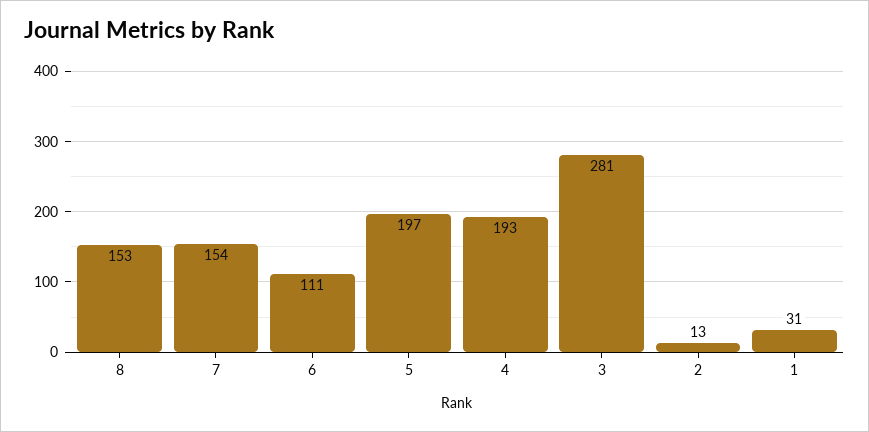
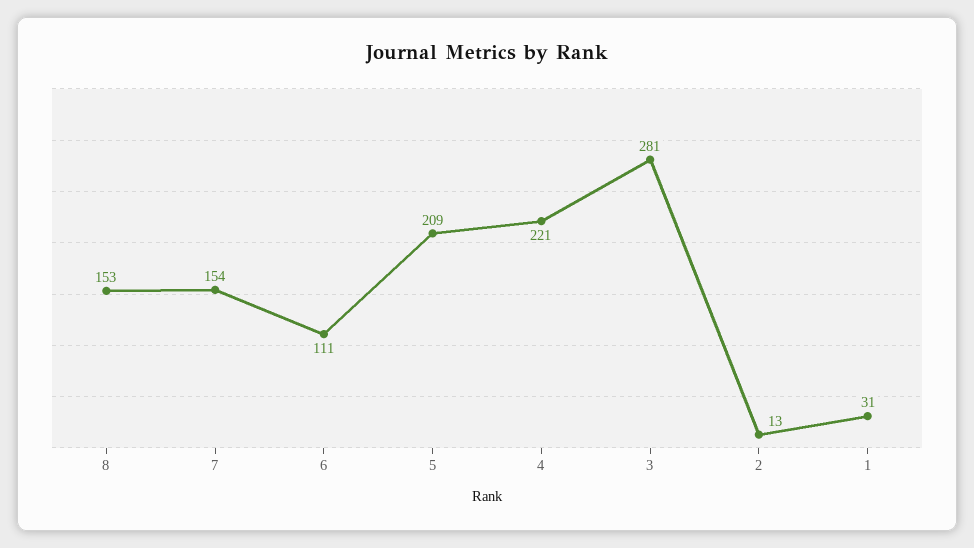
5: 197 -> 209
4: 193 -> 221

